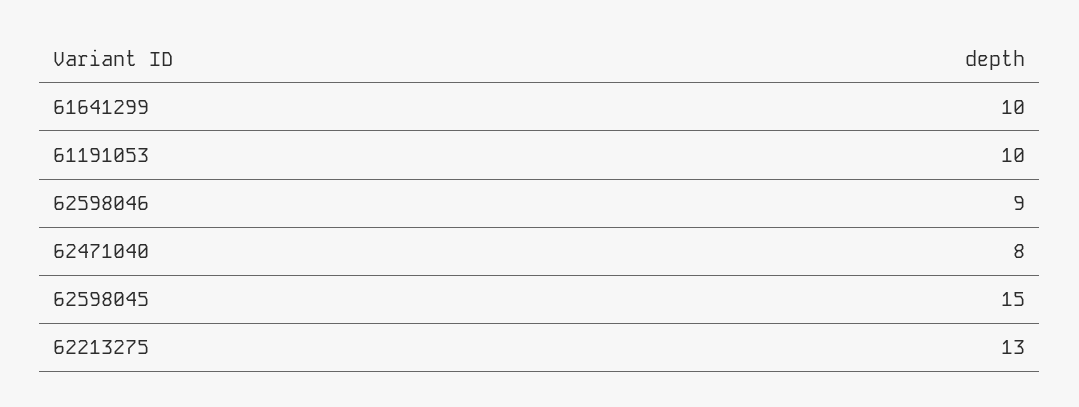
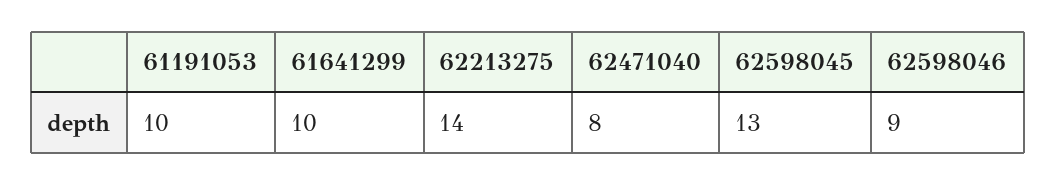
62598045: 15 -> 13
62213275: 13 -> 14

